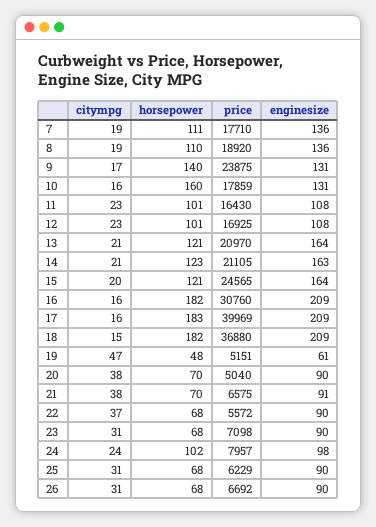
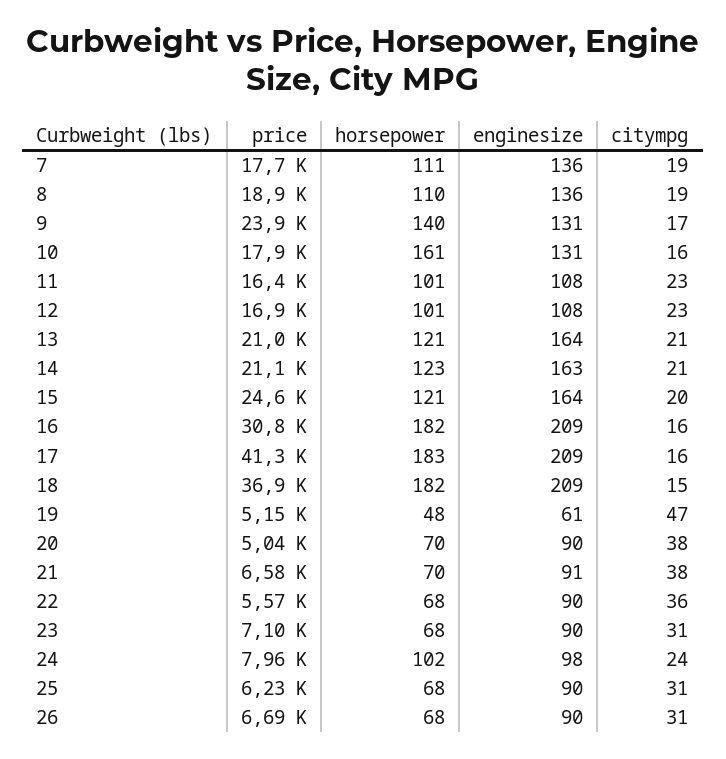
horsepower, 10: 160 -> 161
price, 17: 39969 -> 41300
citympg, 22: 37 -> 36

